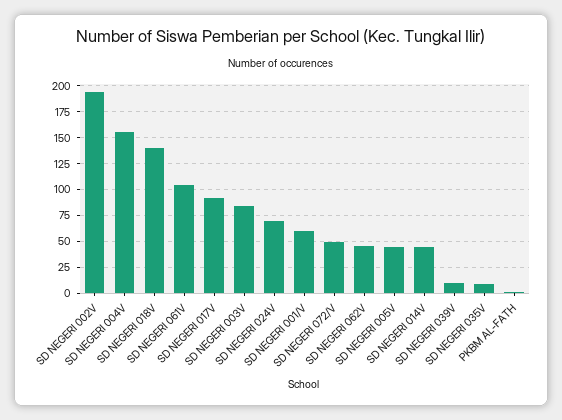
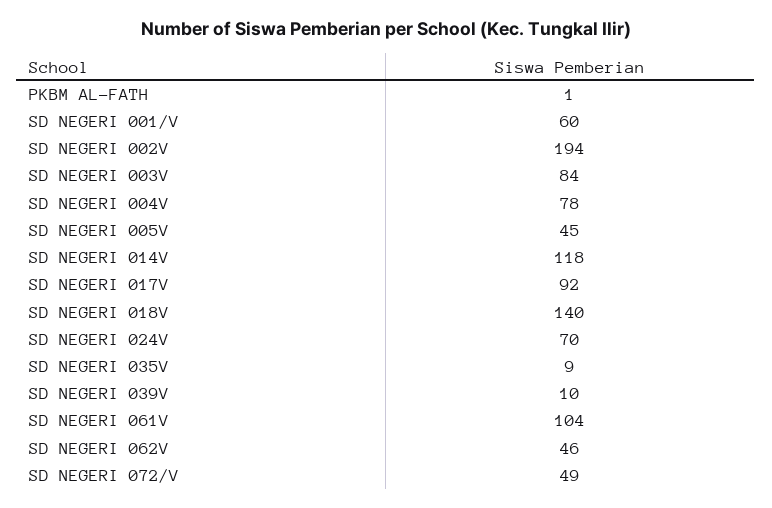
SD NEGERI 004V: 150 -> 78
SD NEGERI 014V: 50 -> 118

